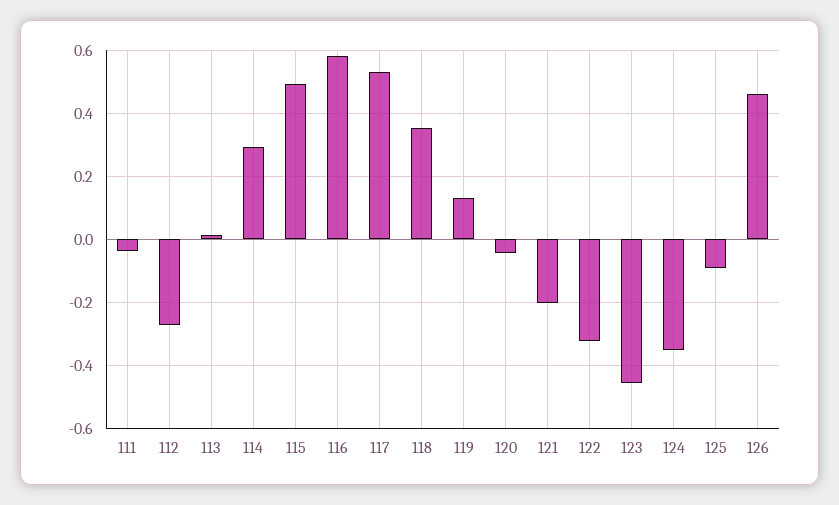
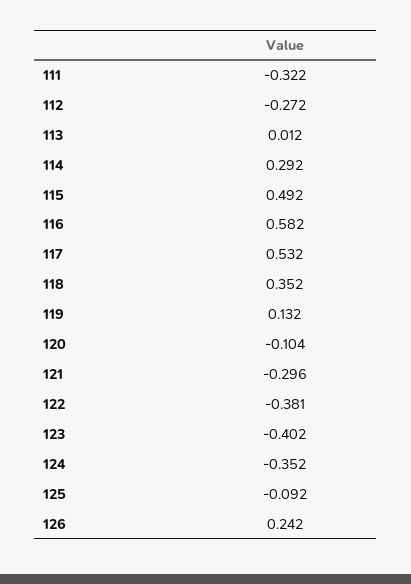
111: -0.04 -> -0.322
120: -0.04 -> -0.104
121: -0.2 -> -0.296
122: -0.32 -> -0.381
123: -0.46 -> -0.402
126: 0.46 -> 0.242

